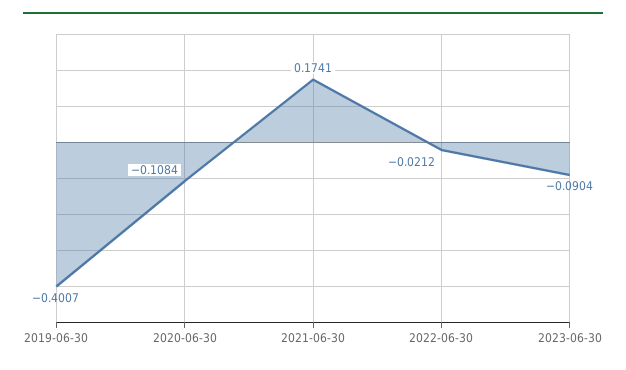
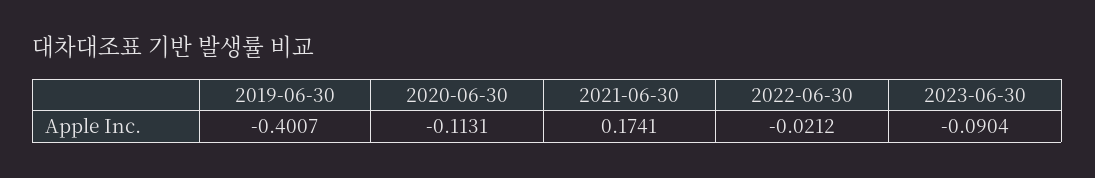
2020-06-30: -0.1084 -> -0.1131

